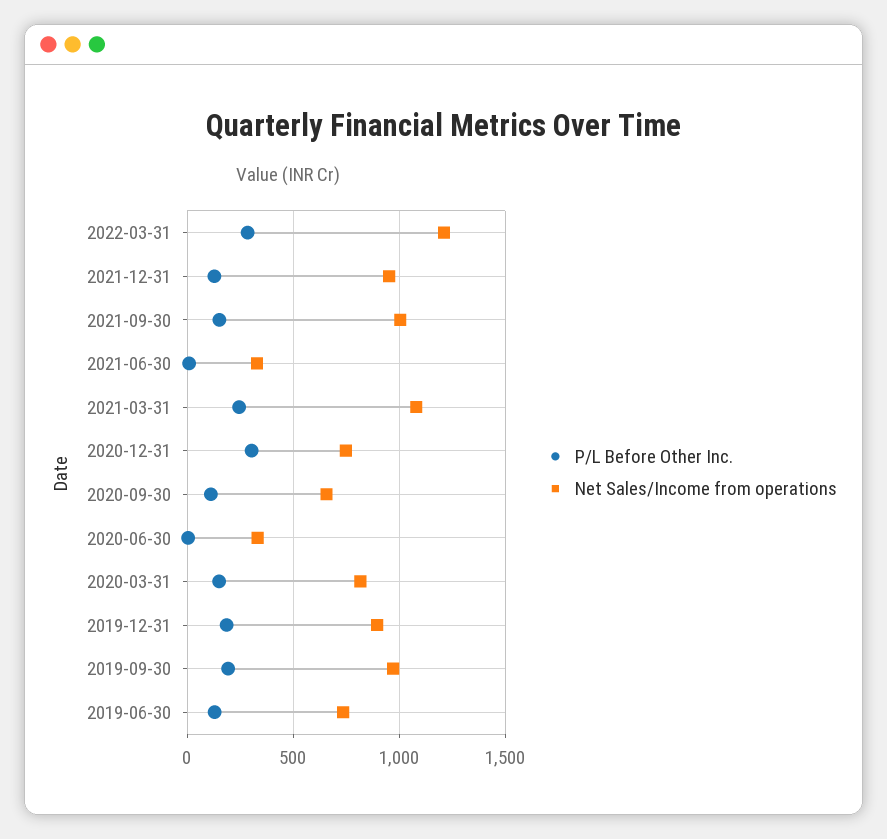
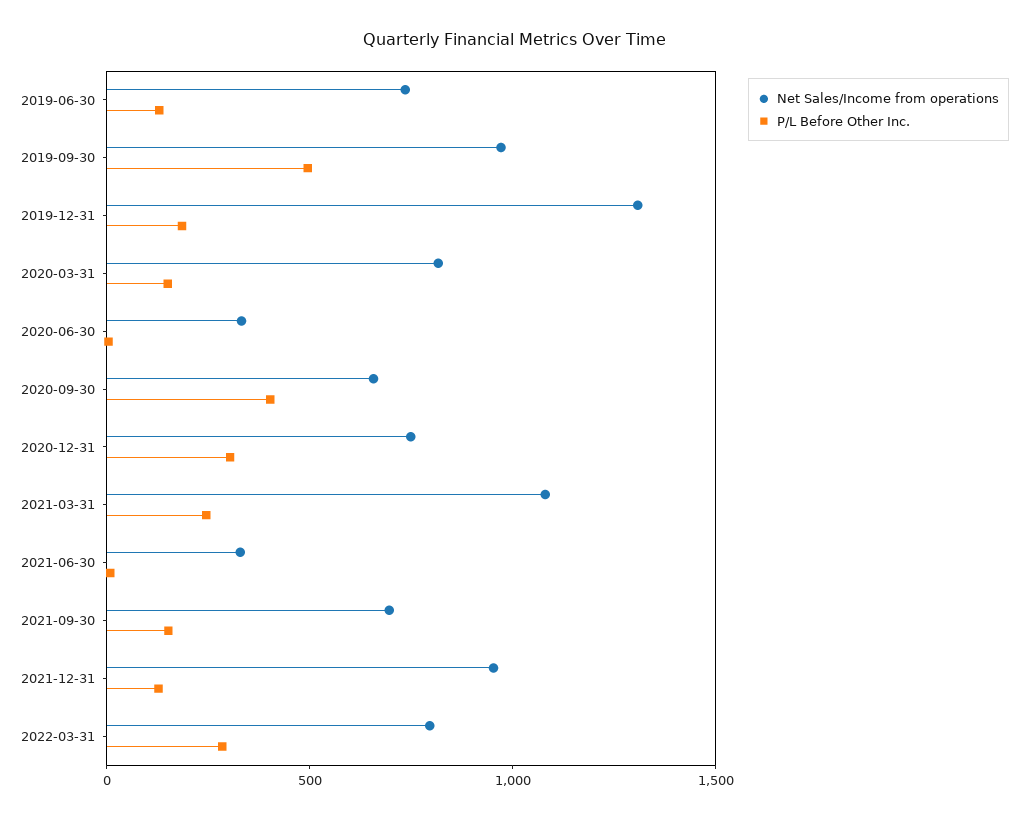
Net Sales/Income from operations, 2022-03-31: 1200 -> 800
Net Sales/Income from operations, 2021-09-30: 1000 -> 700
P/L Before Other Inc., 2020-09-30: 100 -> 400
Net Sales/Income from operations, 2019-12-31: 900 -> 1300
P/L Before Other Inc., 2019-09-30: 200 -> 500

